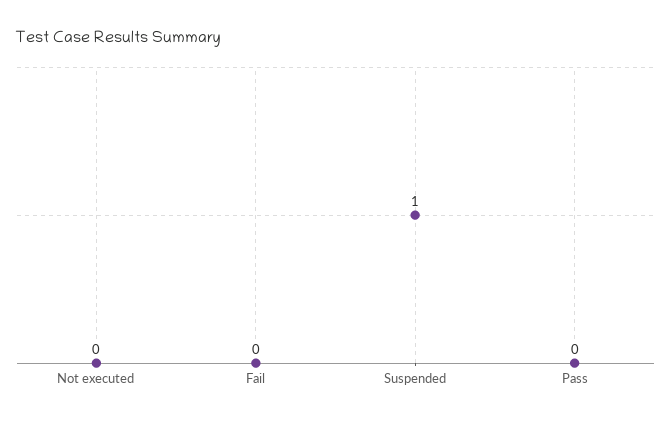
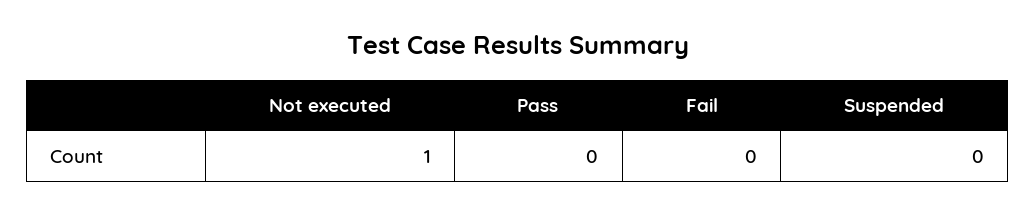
Not executed: 0 -> 1
Suspended: 1 -> 0

